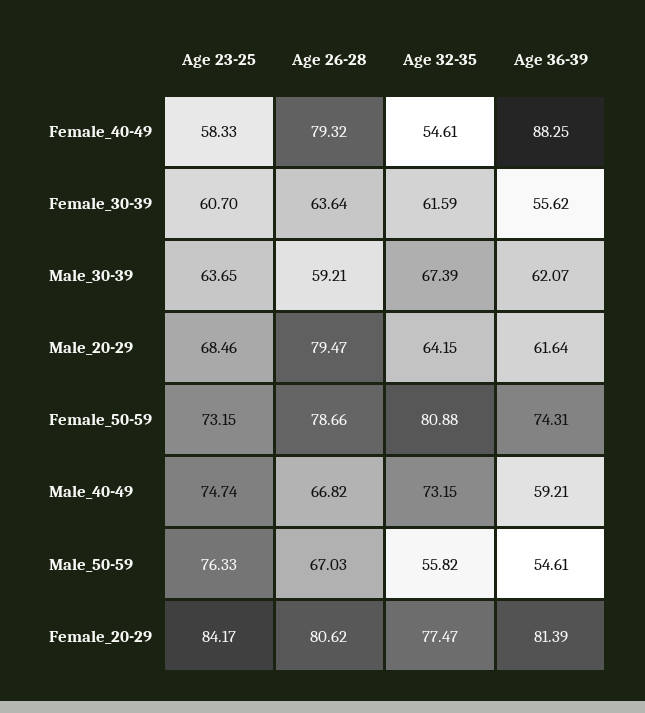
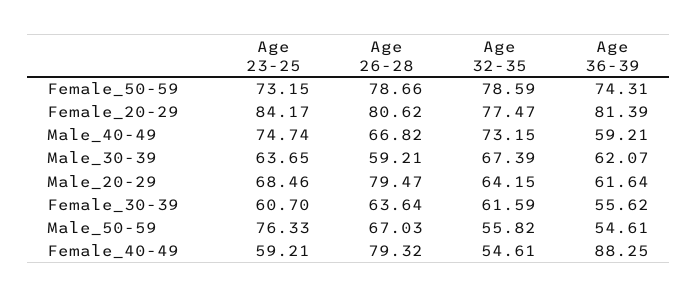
Age 23-25, Female_40-49: 58.33 -> 59.21
Age 32-35, Female_50-59: 80.88 -> 78.59

